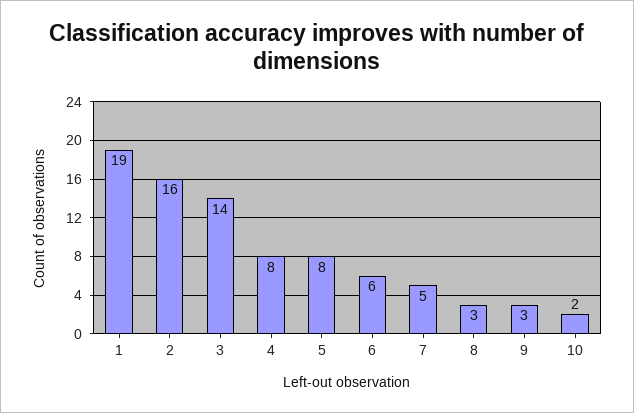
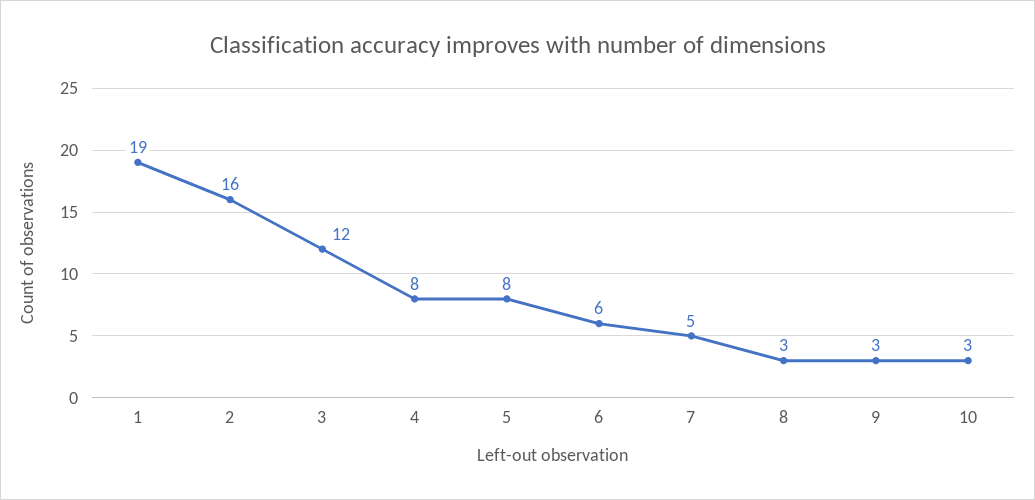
3: 14 -> 12
10: 2 -> 3

